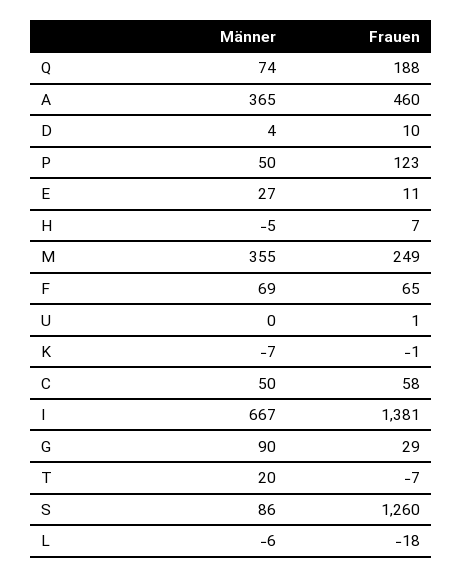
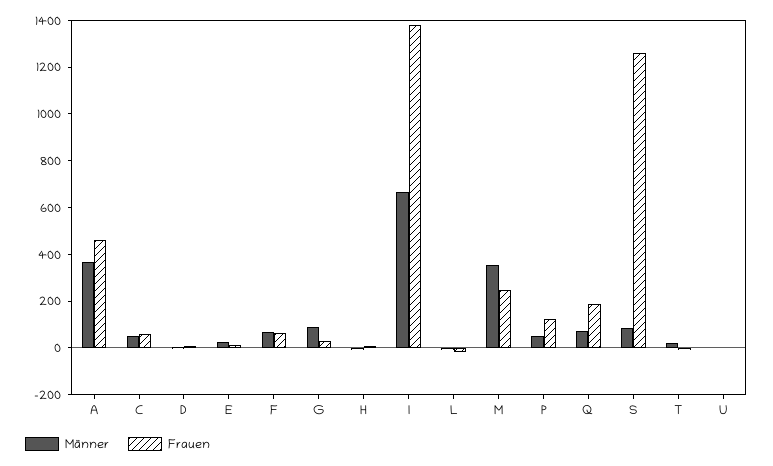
Männer, K: -7 -> none
Frauen, K: -1 -> none

